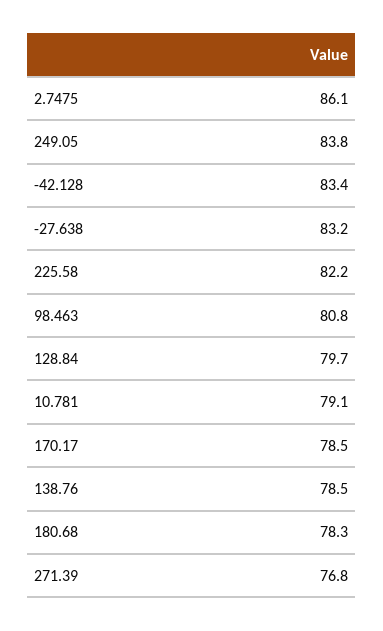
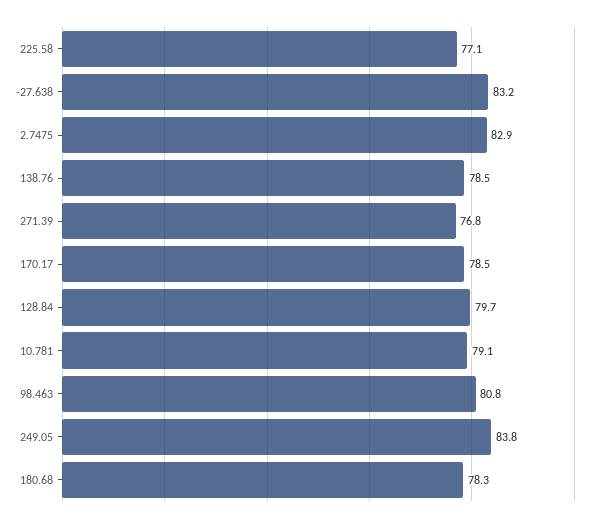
2.7475: 86.1 -> 82.9
-42.128: 83.4 -> none
225.58: 82.2 -> 77.1

